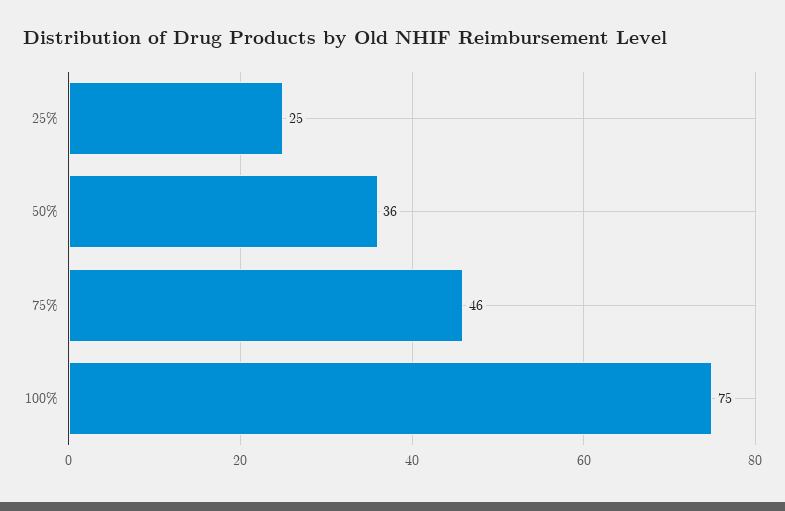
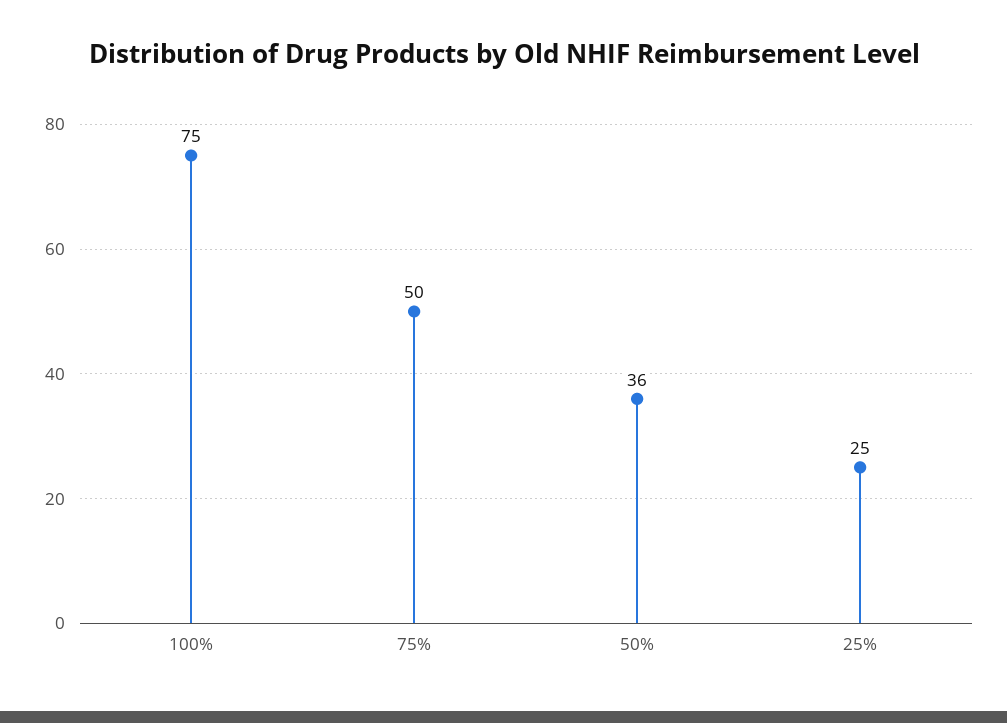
75%: 46 -> 50

